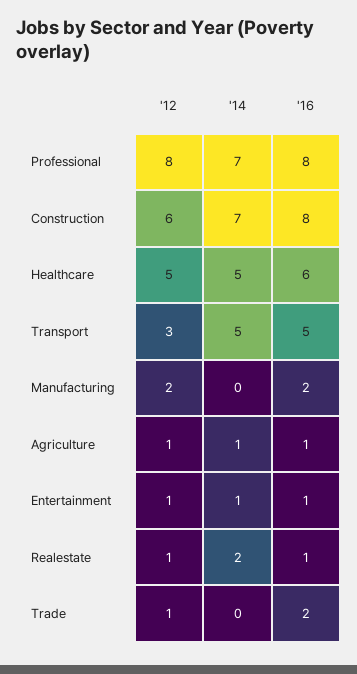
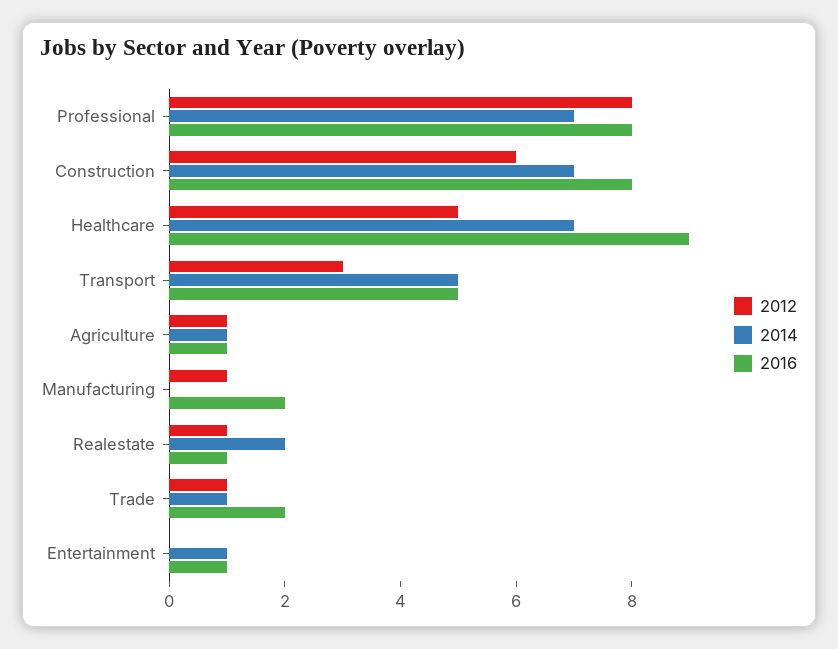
'14, Healthcare: 5 -> 7
'16, Healthcare: 6 -> 9
'12, Manufacturing: 2 -> 1
'12, Entertainment: 1 -> 0
'14, Trade: 0 -> 1

